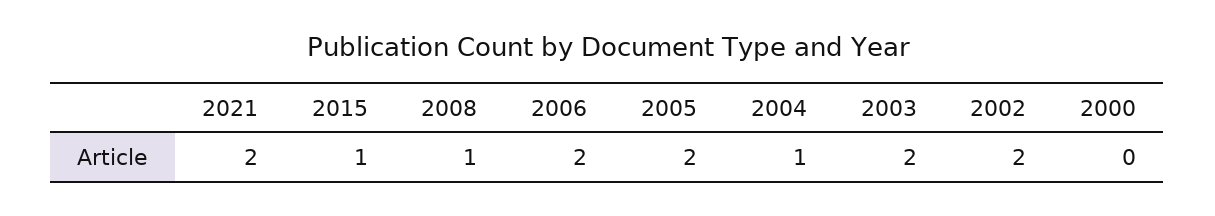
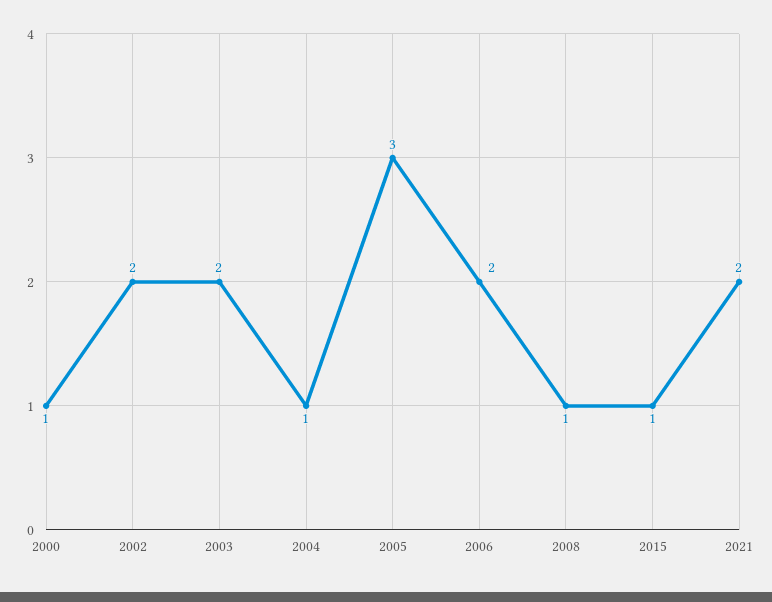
2005: 2 -> 3
2000: 0 -> 1

